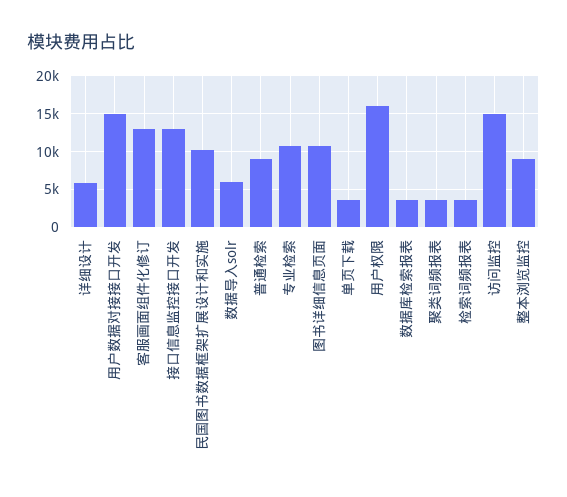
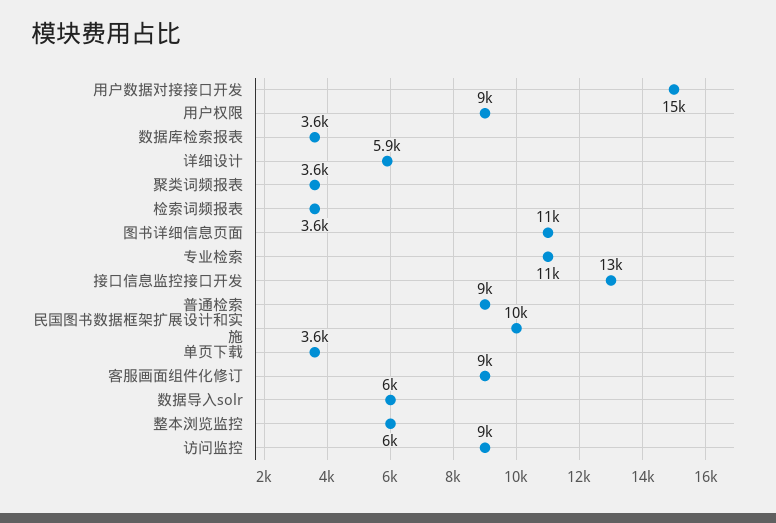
客服画面组件化修订: 13000 -> 9000
用户权限: 16000 -> 9000
访问监控: 15000 -> 9000
整本浏览监控: 9000 -> 6000

